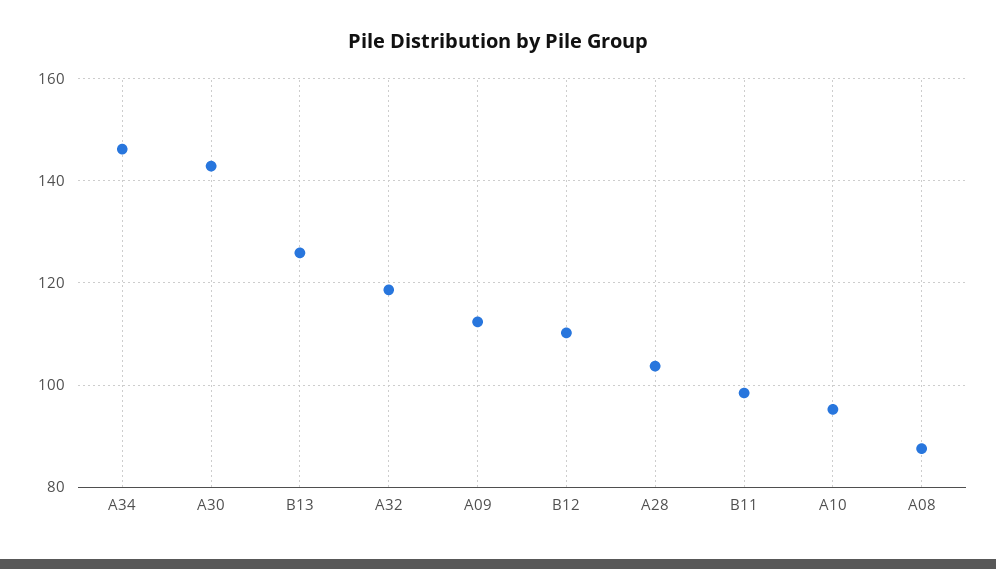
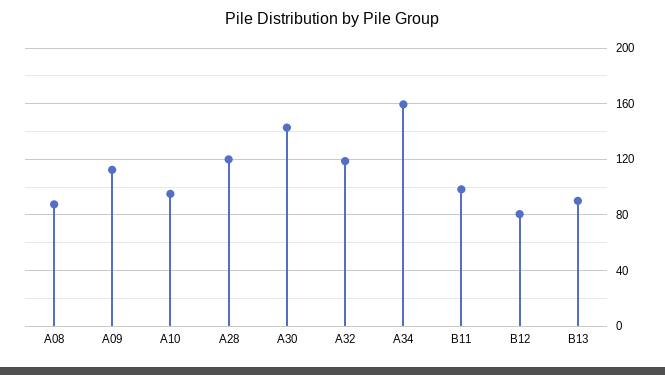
A34: 146 -> 160
B13: 126 -> 90
B12: 110 -> 80
A28: 104 -> 120

